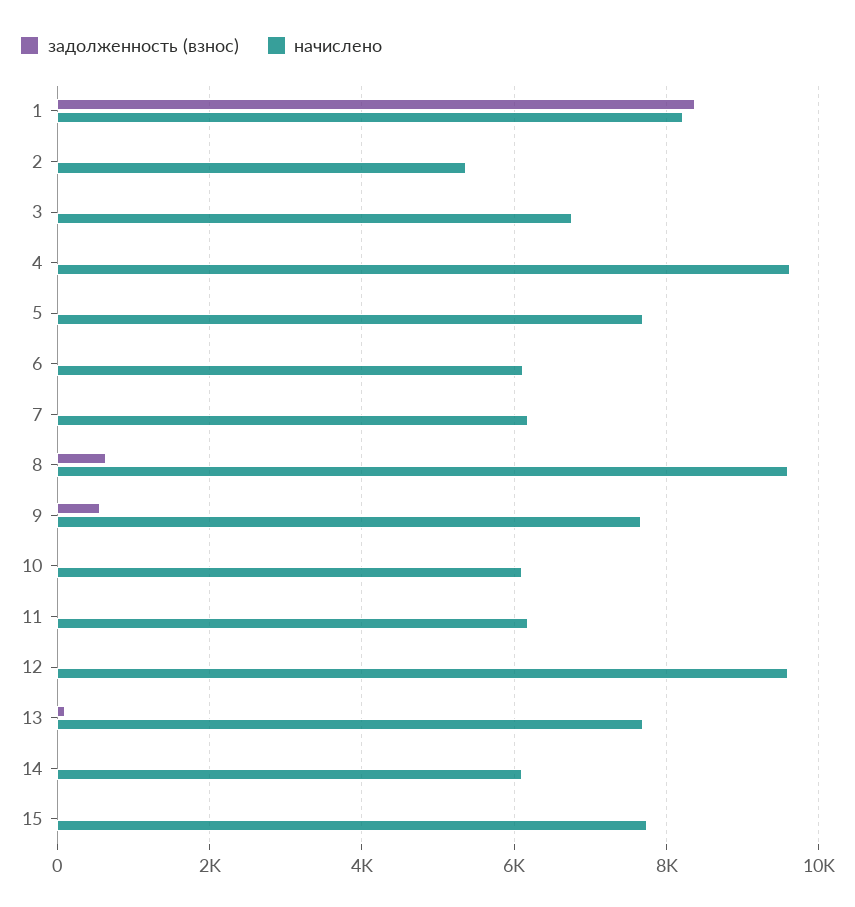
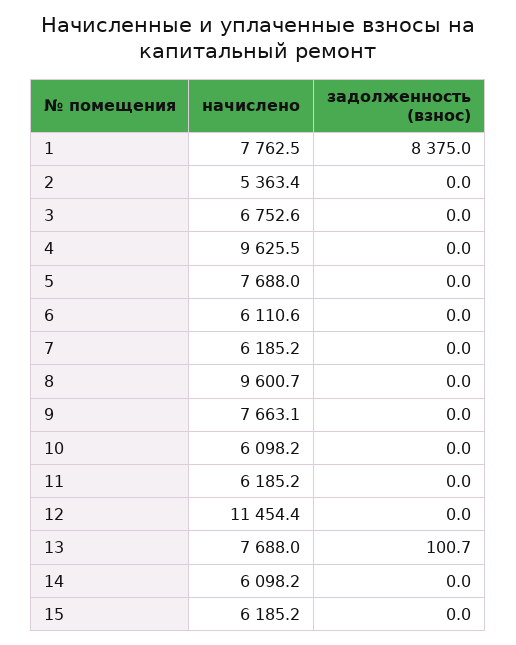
начислено, 1: 8200 -> 7762.5
задолженность (взнос), 8: 600 -> 0
задолженность (взнос), 9: 600 -> 0
начислено, 12: 9600 -> 11454.4
начислено, 15: 7800 -> 6185.2

